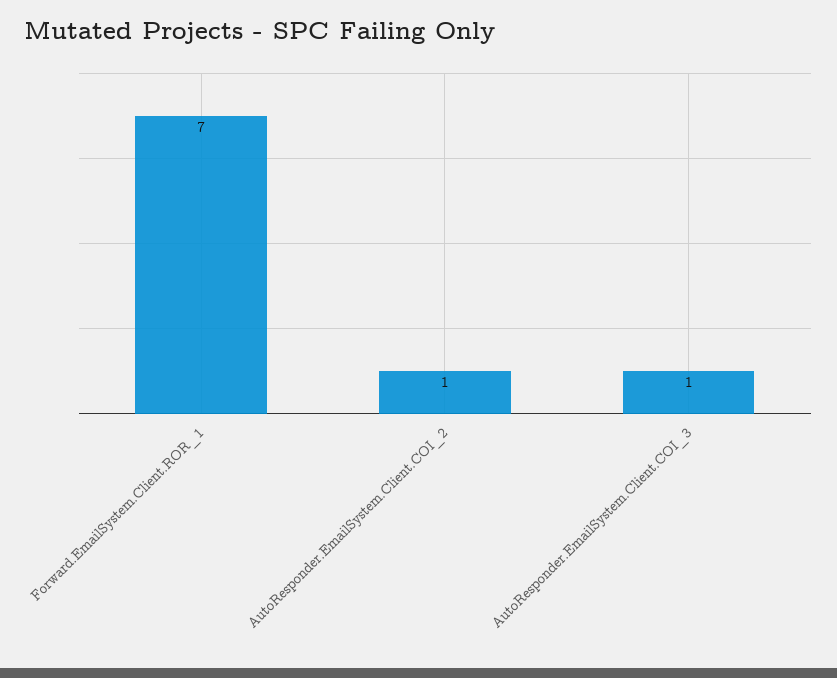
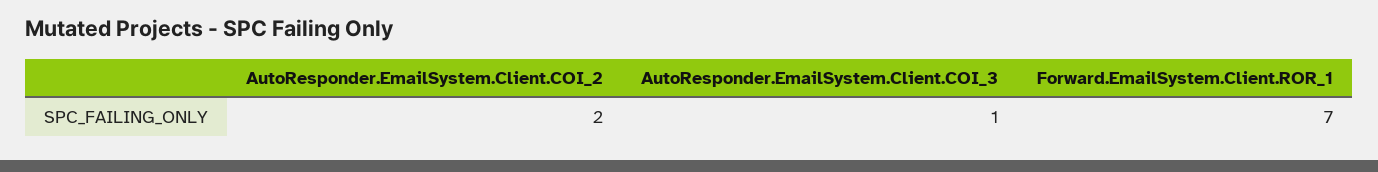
AutoResponder.EmailSystem.Client.COI_2: 1 -> 2

